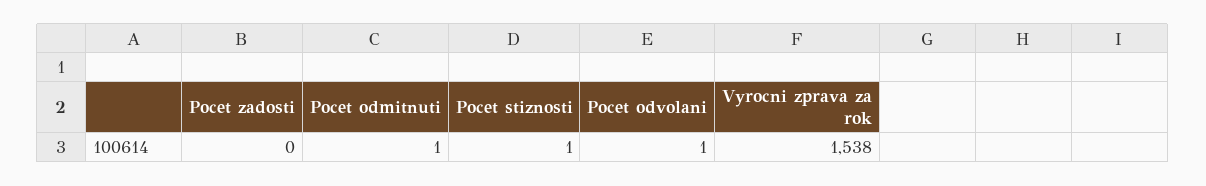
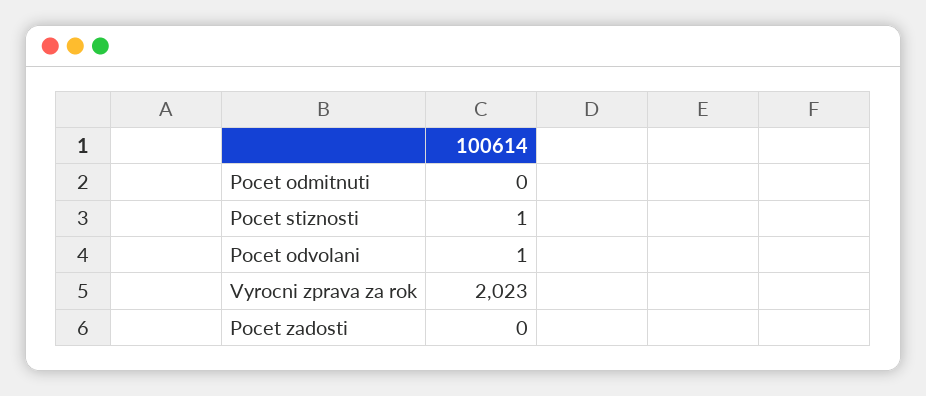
Pocet odmitnuti: 1 -> 0
Vyrocni zprava za rok: 1538 -> 2023

